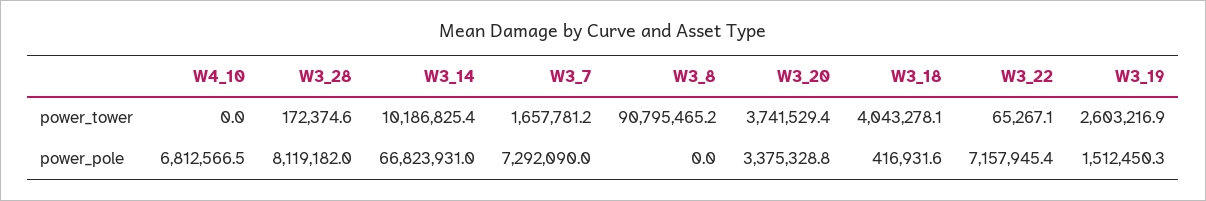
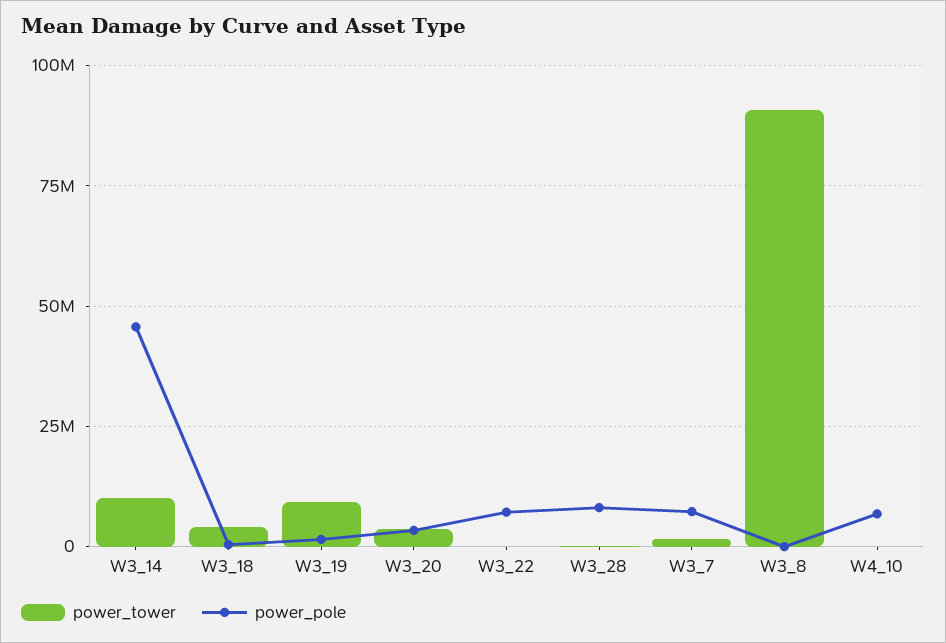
power_tower, W3_19: 2603216.9 -> 10000000
power_pole, W3_14: 66823931 -> 45000000

